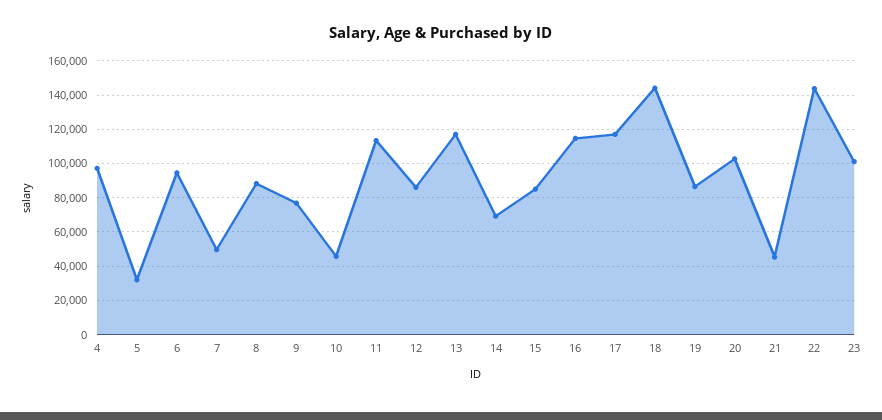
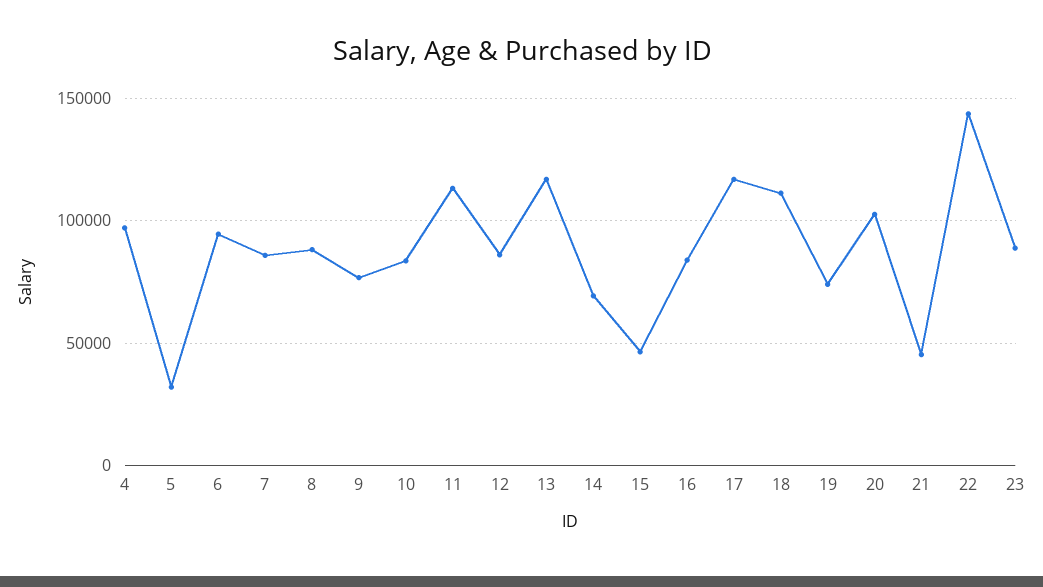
7: 50000 -> 85000
10: 45000 -> 85000
15: 85000 -> 45000
16: 115000 -> 85000
18: 145000 -> 110000
19: 85000 -> 75000
23: 100000 -> 90000

